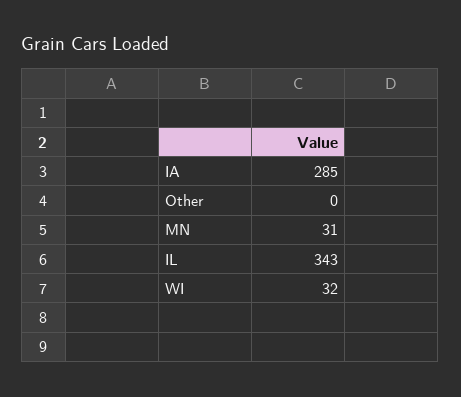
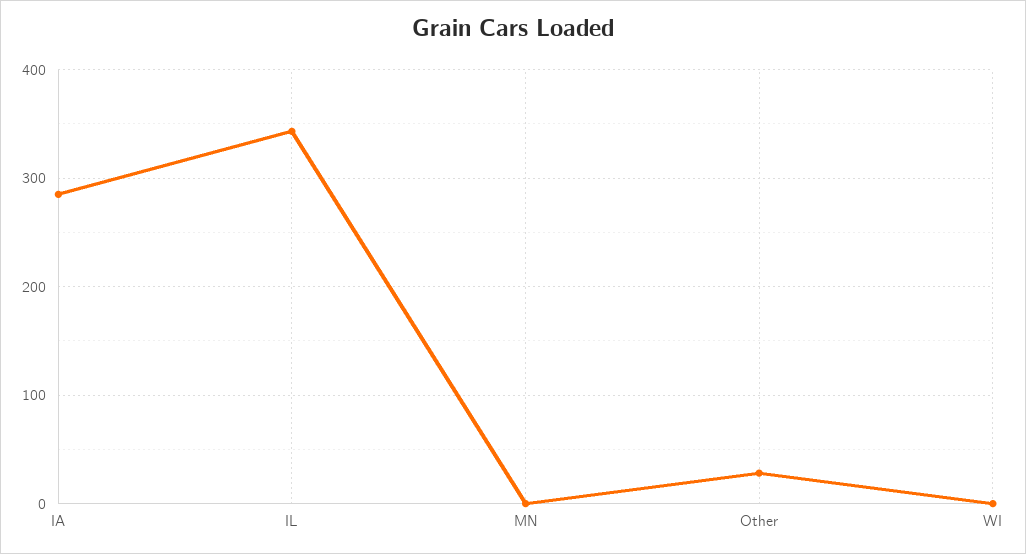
Other: 0 -> 30
MN: 31 -> 0
WI: 32 -> 0

